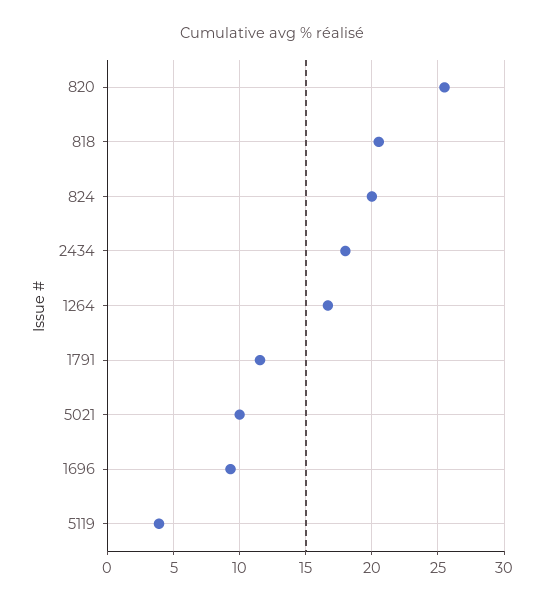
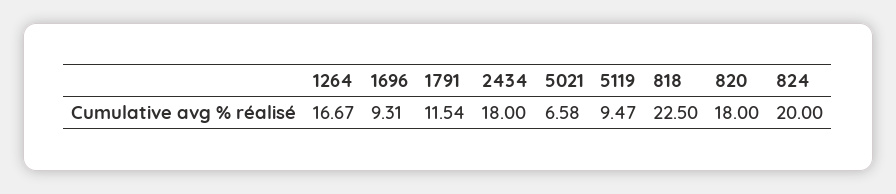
820: 25.5 -> 18
818: 20.5 -> 22.5
5021: 10 -> 6.58
5119: 4 -> 9.47

